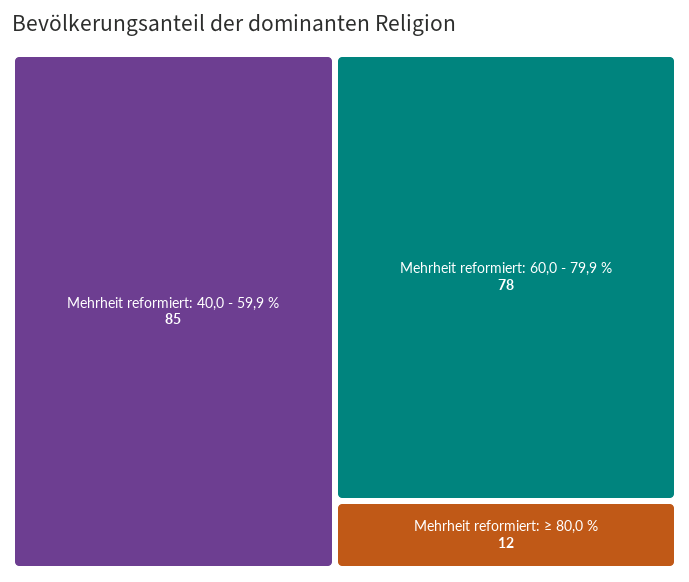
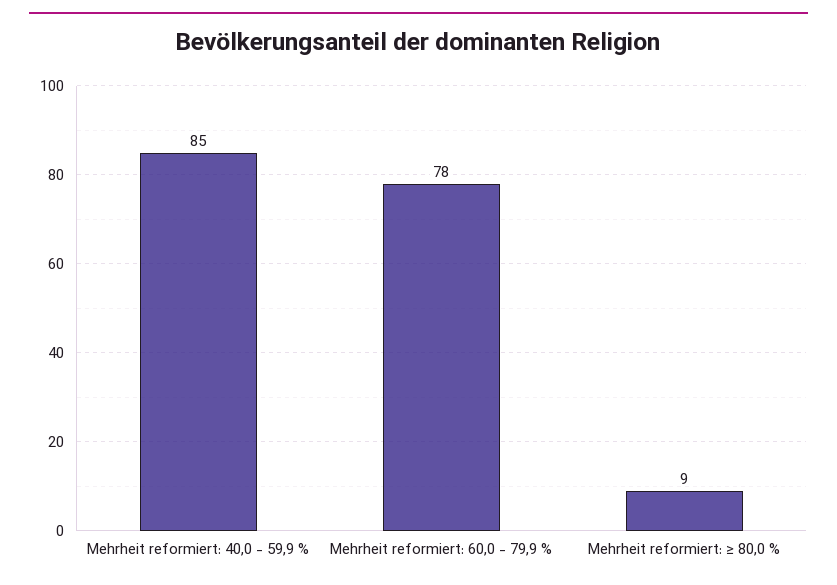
Mehrheit reformiert: ≥ 80,0 %: 12 -> 9

